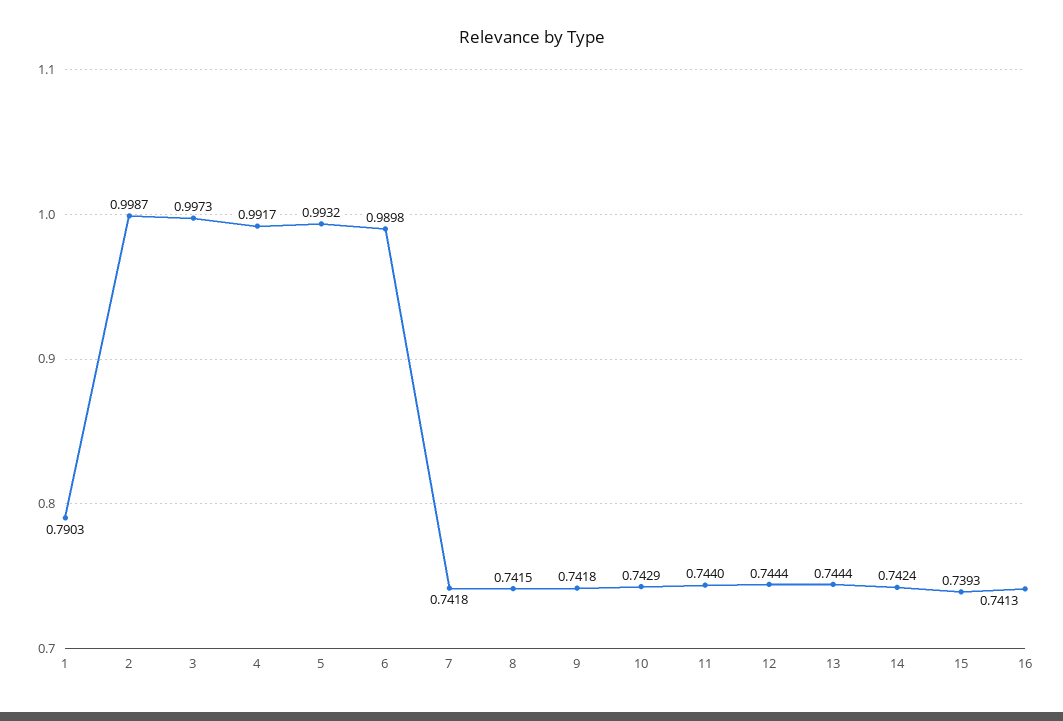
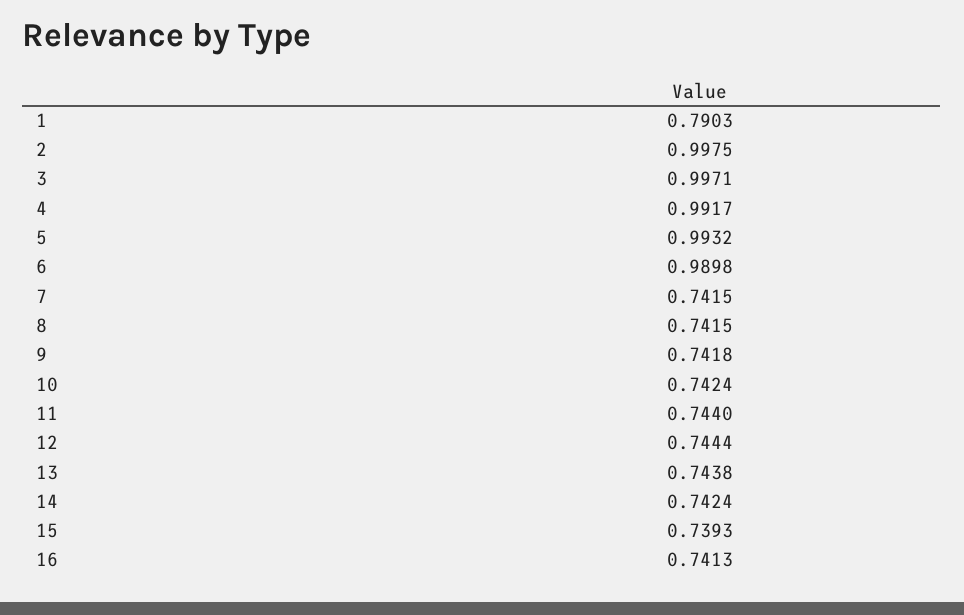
2: 0.9987 -> 0.9975
3: 0.9973 -> 0.9971
7: 0.7418 -> 0.7415
10: 0.7429 -> 0.7424
13: 0.7444 -> 0.7438

